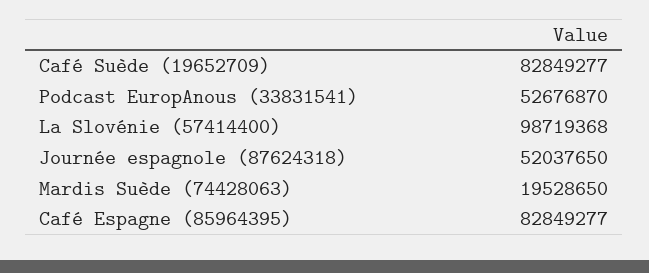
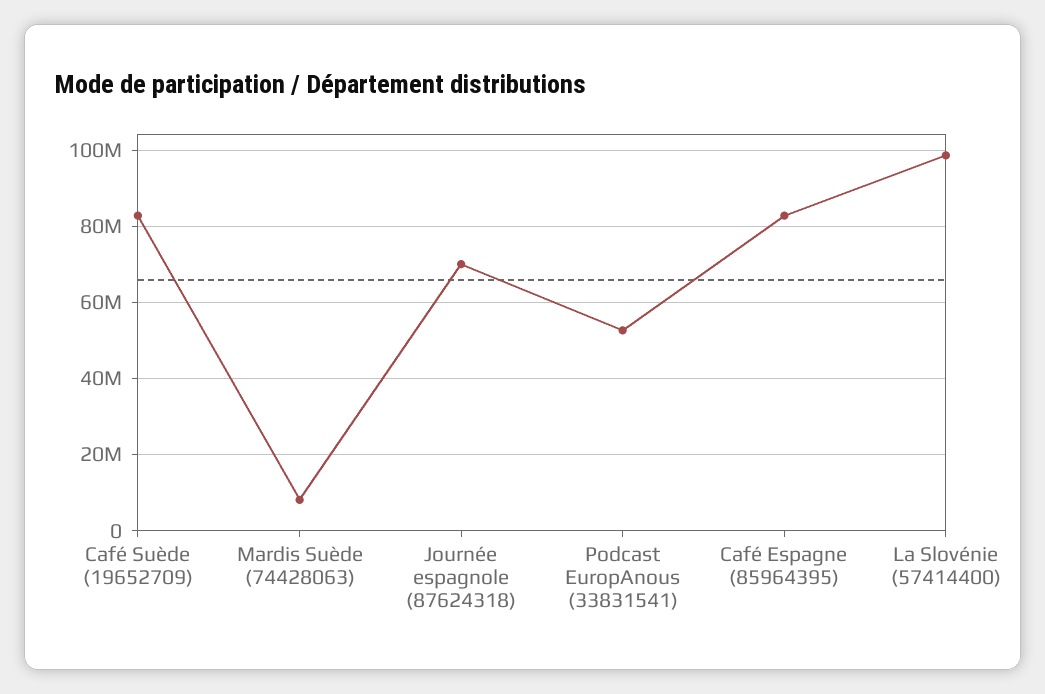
Journée espagnole (87624318): 52037650 -> 70000000
Mardis Suède (74428063): 19528650 -> 8000000

